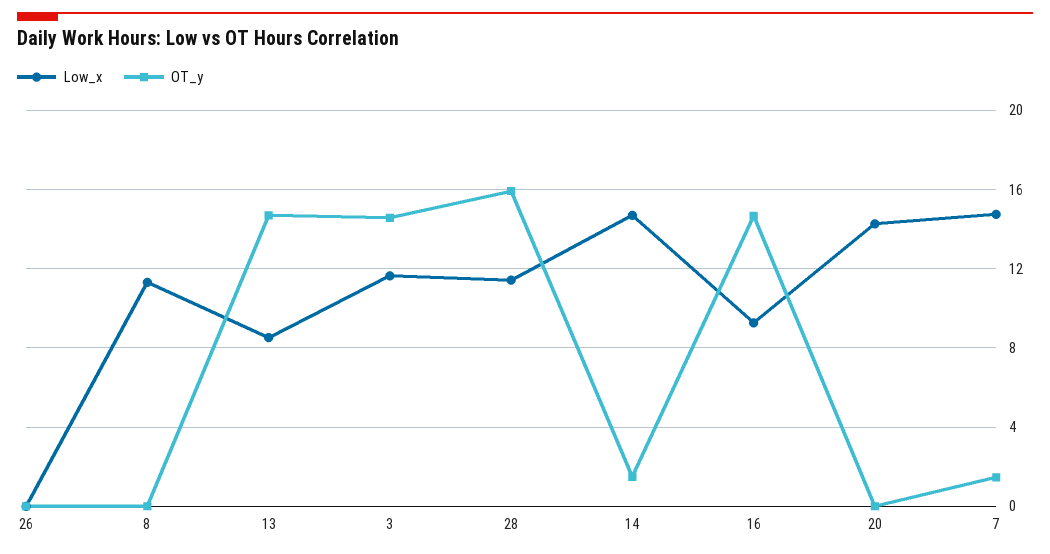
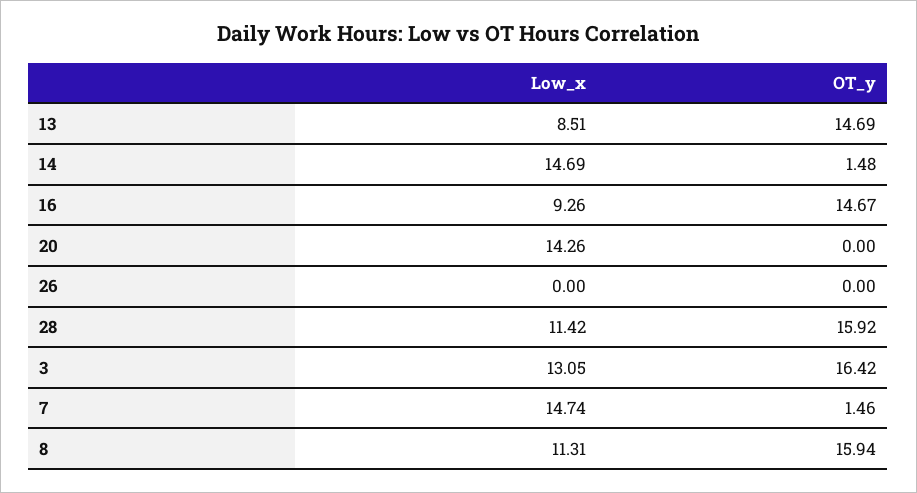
OT_y, 8: 0 -> 15.94
Low_x, 3: 11.5 -> 13.05
OT_y, 3: 14.5 -> 16.42

